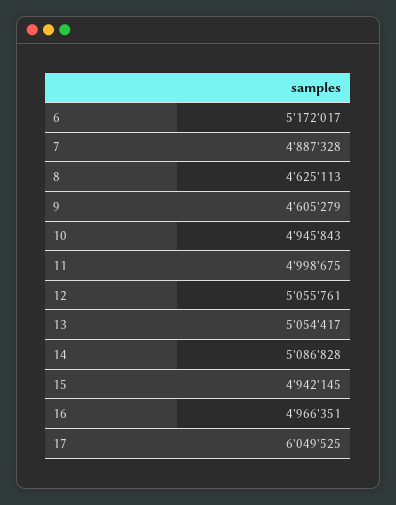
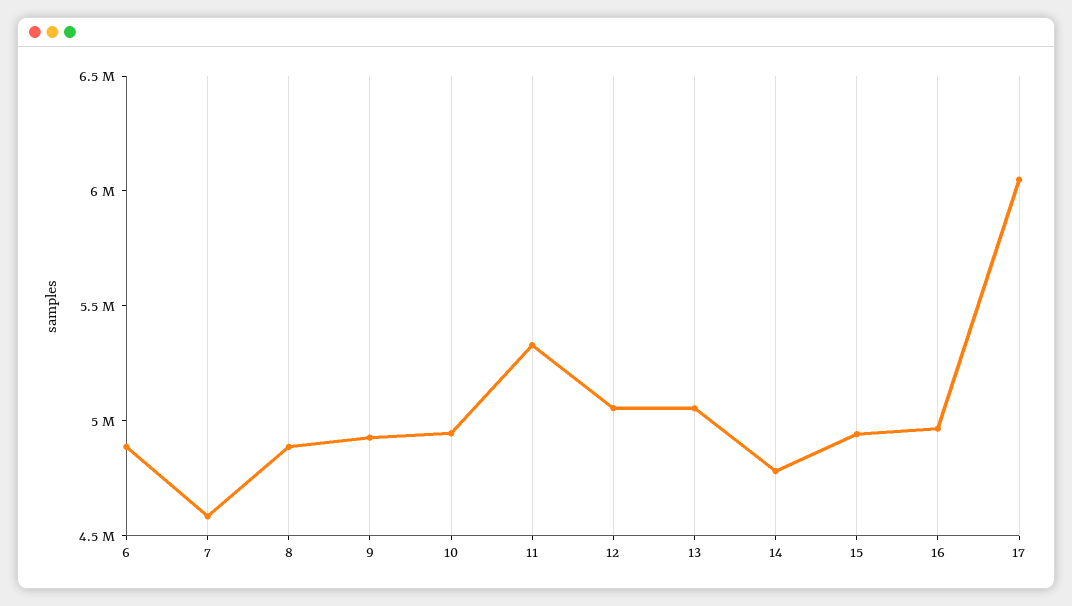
6: 5172017 -> 4900000
7: 4887328 -> 4600000
8: 4625113 -> 4900000
9: 4605279 -> 4900000
11: 4998675 -> 5300000
14: 5086828 -> 4800000

